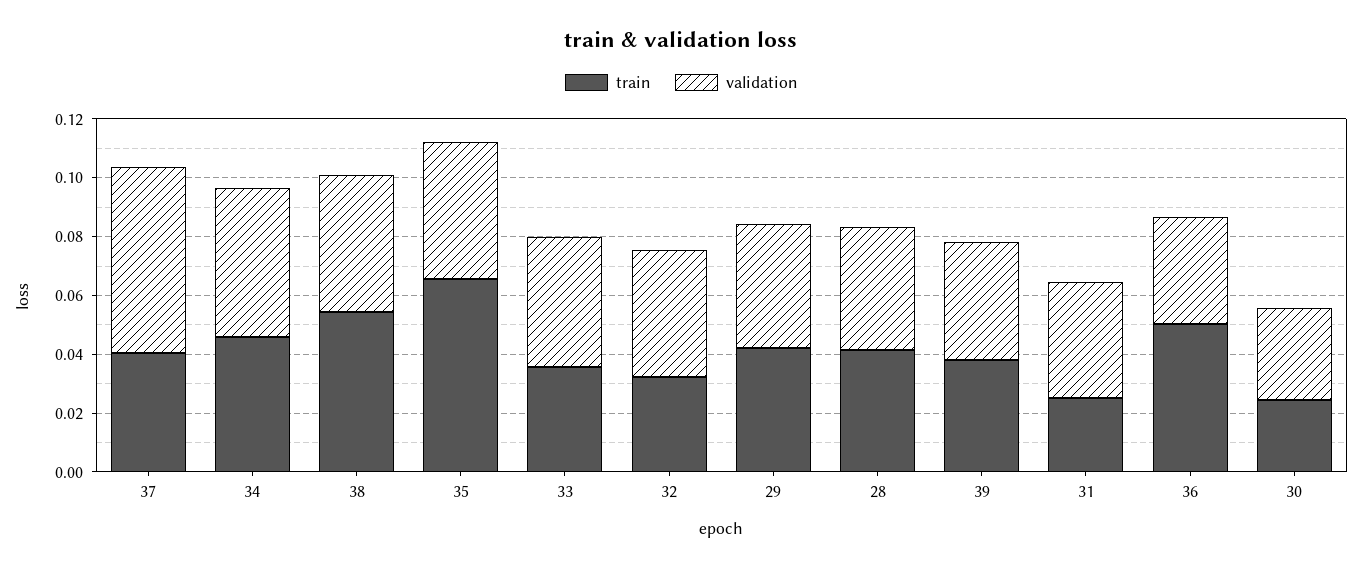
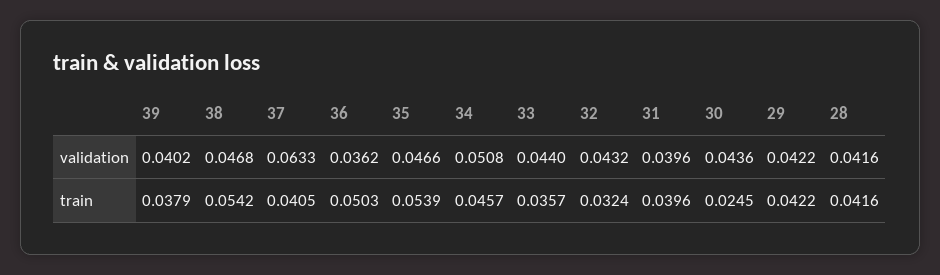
train, 35: 0.065 -> 0.0539
train, 31: 0.025 -> 0.0396
validation, 30: 0.03 -> 0.0436

